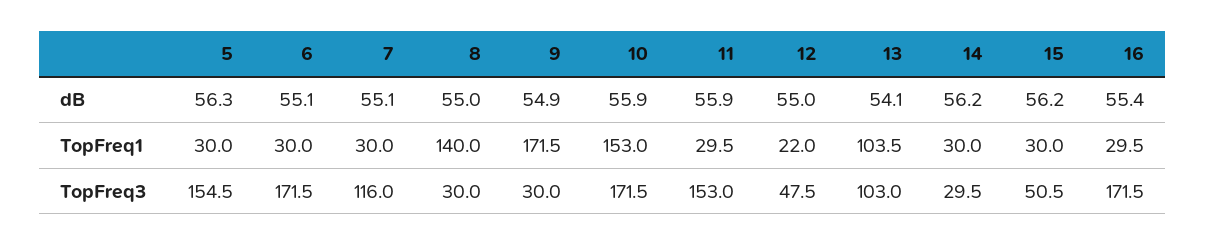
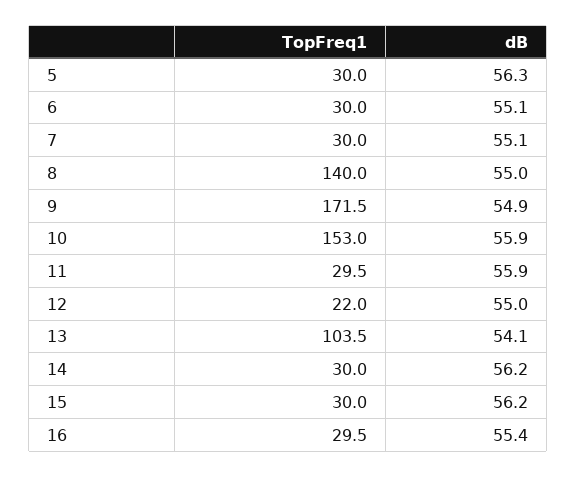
5, TopFreq3: 154.5 -> none
6, TopFreq3: 171.5 -> none
7, TopFreq3: 116 -> none
8, TopFreq3: 30 -> none
9, TopFreq3: 30 -> none
10, TopFreq3: 171.5 -> none
11, TopFreq3: 153 -> none
12, TopFreq3: 47.5 -> none
13, TopFreq3: 103 -> none
14, TopFreq3: 29.5 -> none
15, TopFreq3: 50.5 -> none
16, TopFreq3: 171.5 -> none

